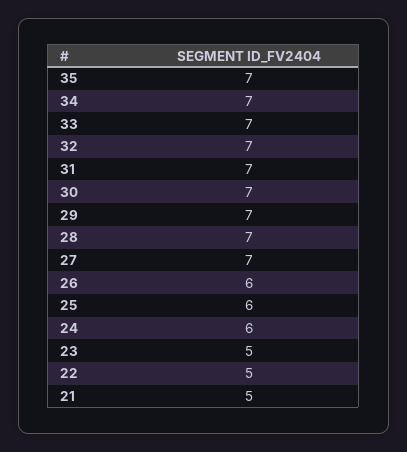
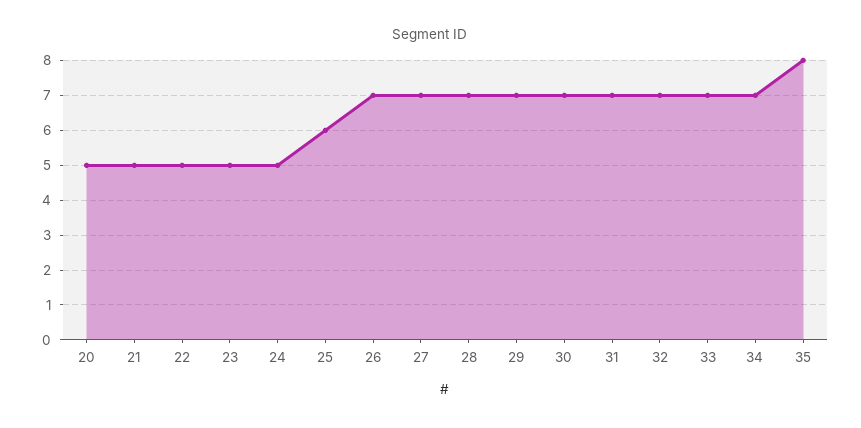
35: 7 -> 8
26: 6 -> 7
24: 6 -> 5
20: none -> 5

